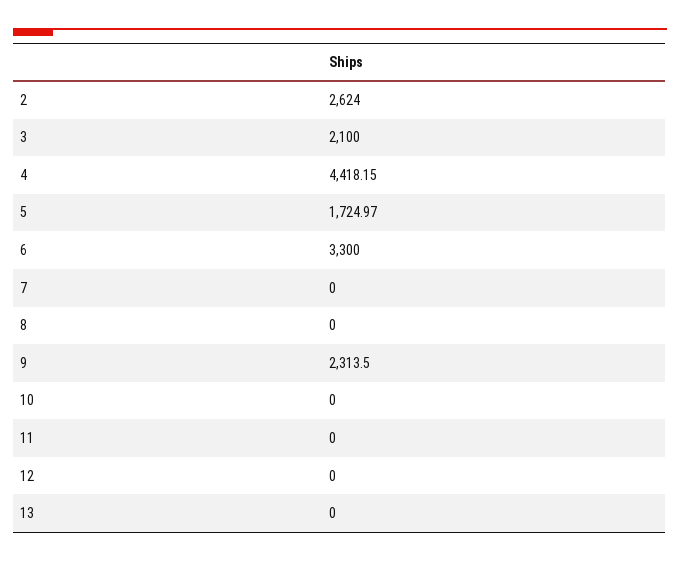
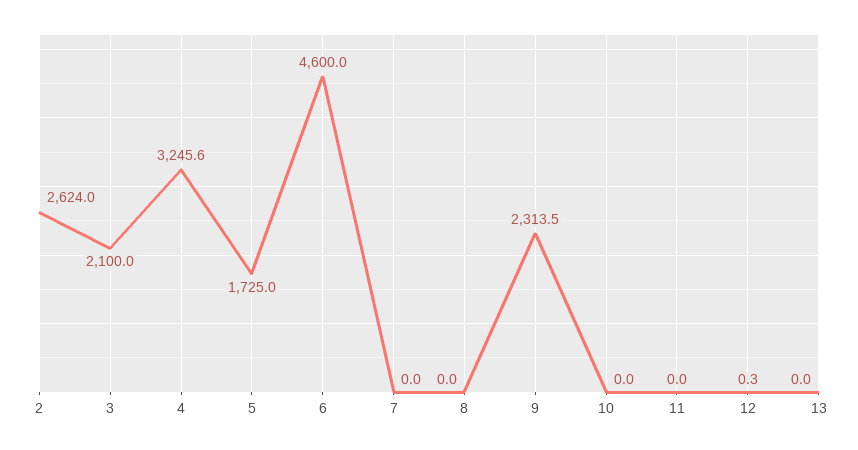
4: 4418.15 -> 3245.6
6: 3300 -> 4600
12: 0 -> 0.3

